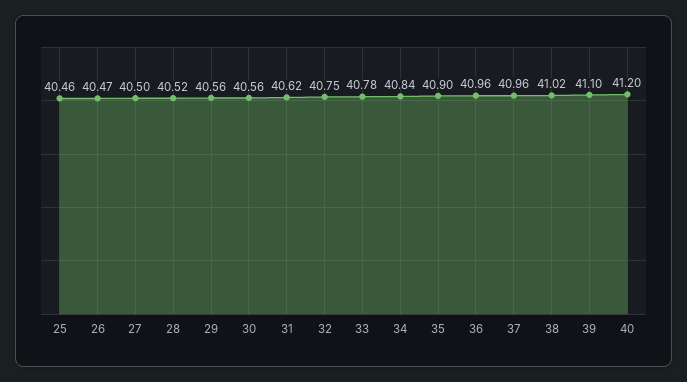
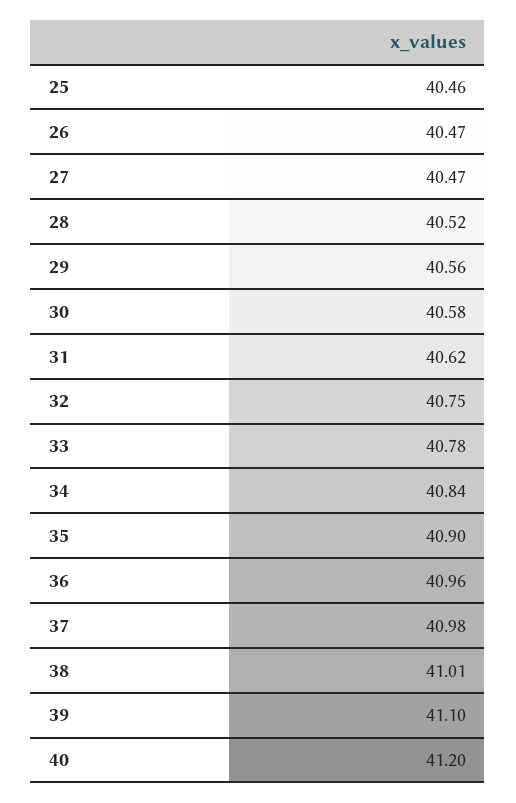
27: 40.5 -> 40.47
30: 40.56 -> 40.58
37: 40.96 -> 40.98
38: 41.02 -> 41.01

